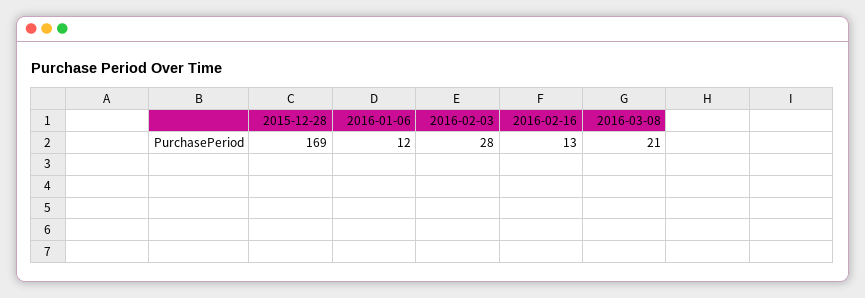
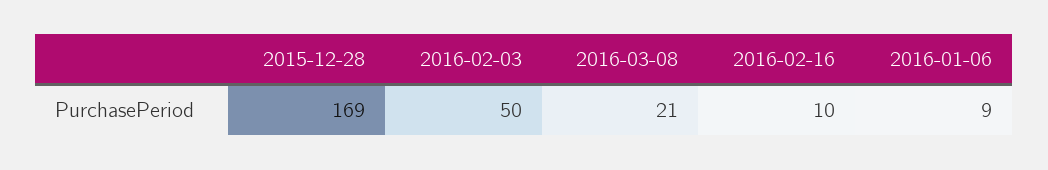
2016-01-06: 12 -> 9
2016-02-03: 28 -> 50
2016-02-16: 13 -> 10

